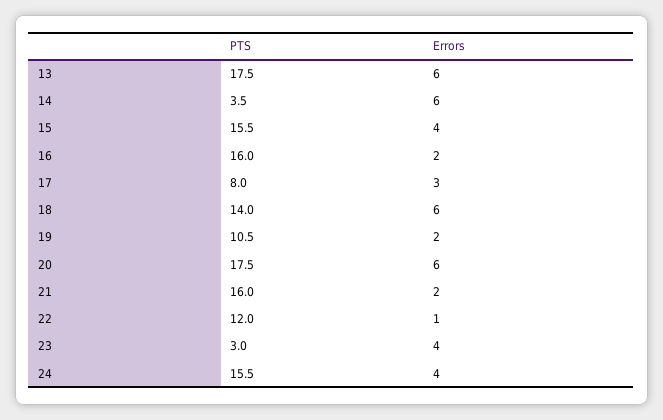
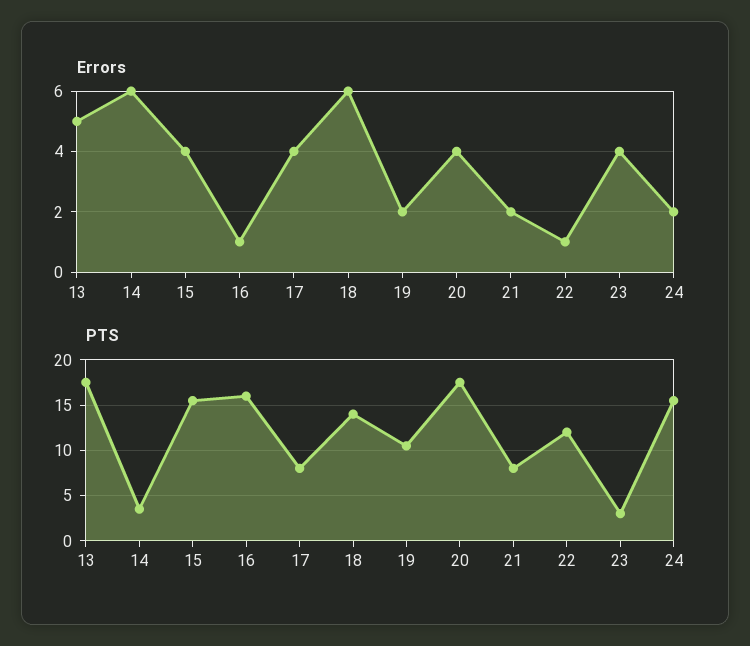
Errors, 13: 6 -> 5
Errors, 16: 2 -> 1
Errors, 17: 3 -> 4
Errors, 20: 6 -> 4
PTS, 21: 16 -> 8
Errors, 24: 4 -> 2

